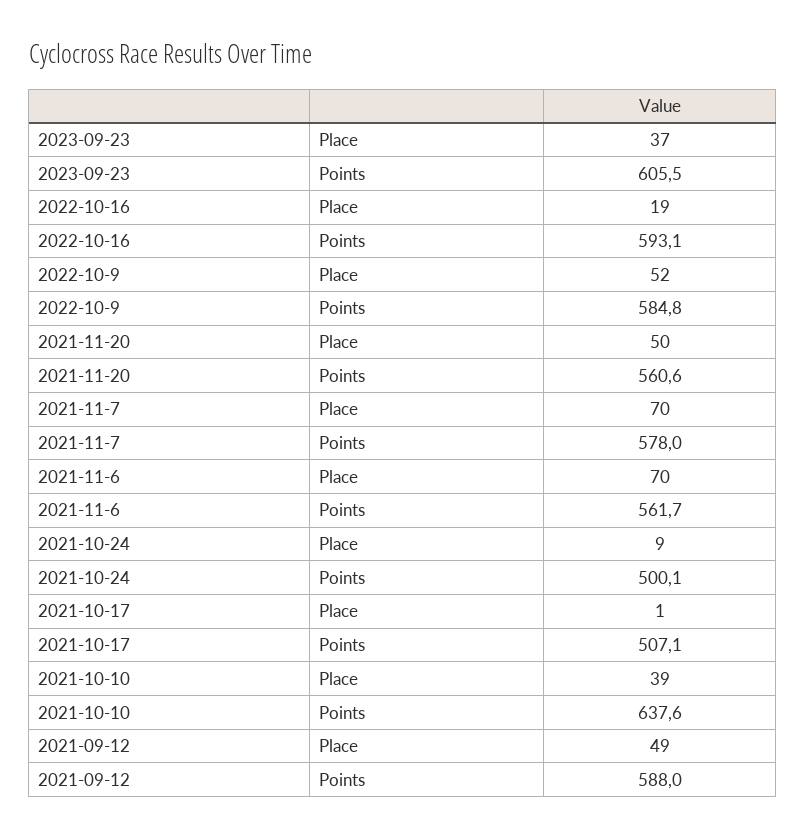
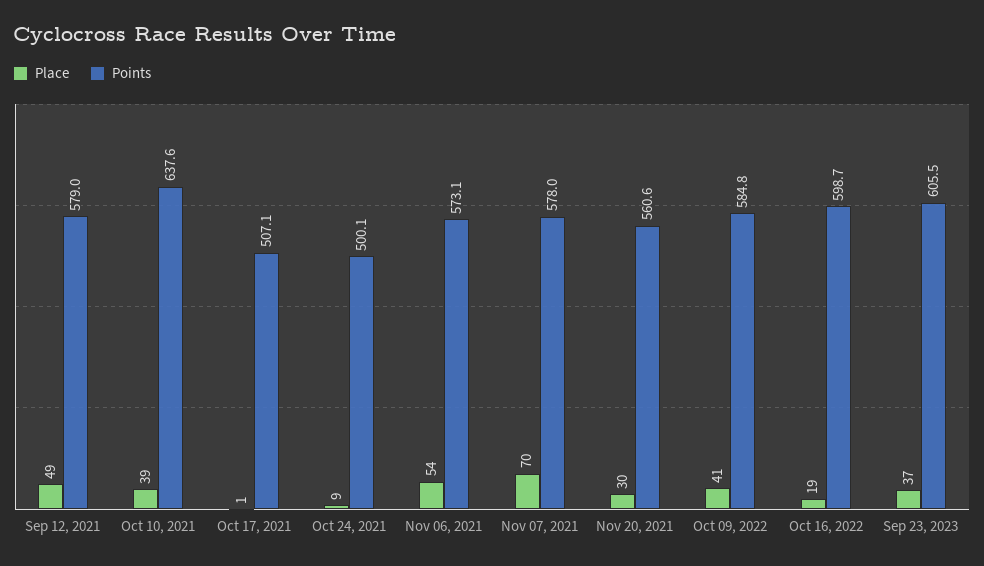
Points, 2022-10-16: 593.1 -> 598.7
Place, 2022-10-9: 52 -> 41
Place, 2021-11-20: 50 -> 30
Place, 2021-11-6: 70 -> 54
Points, 2021-11-6: 561.7 -> 573.1
Points, 2021-09-12: 588 -> 579

